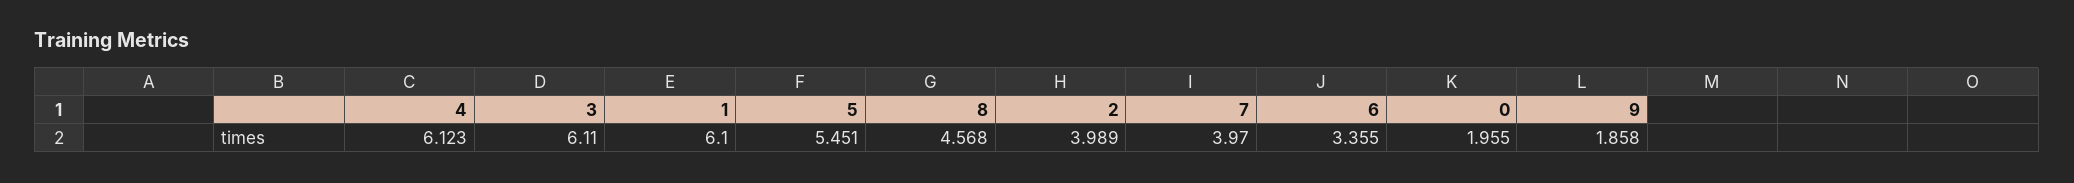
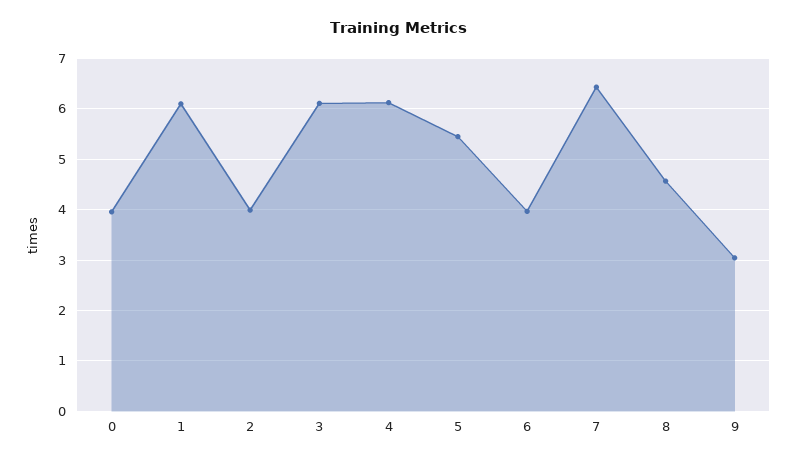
7: 3.97 -> 6.4
6: 3.355 -> 4
0: 1.955 -> 4
9: 1.858 -> 3

